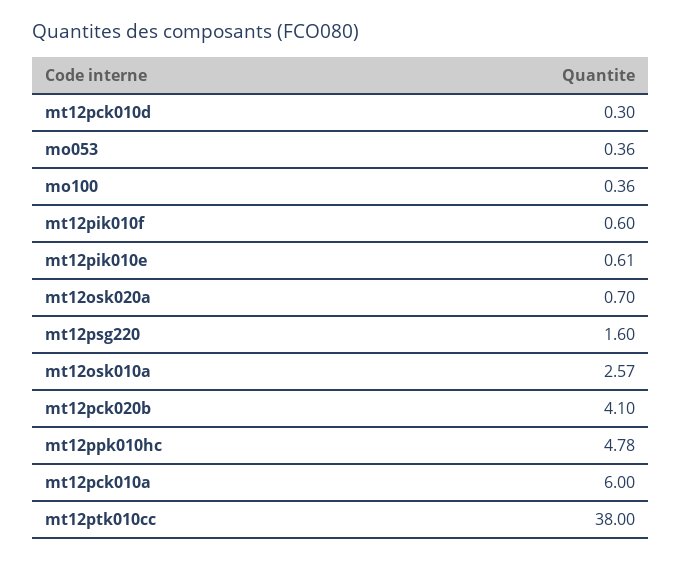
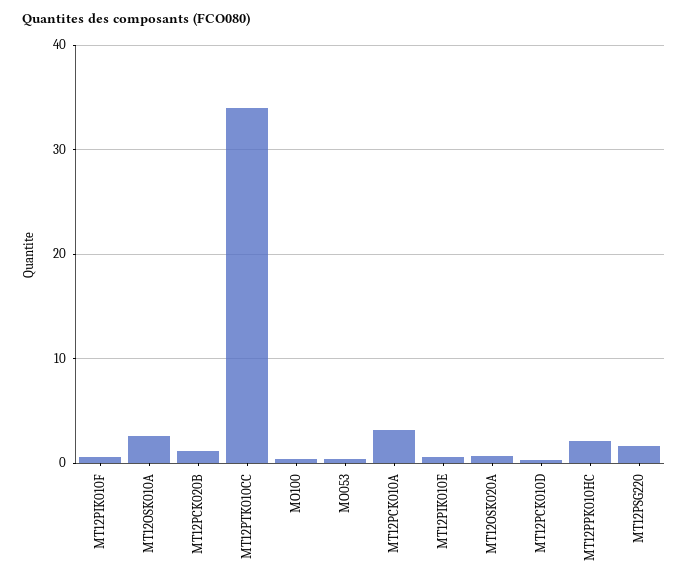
mt12pck020b: 4.1 -> 1
mt12ppk010hc: 4.78 -> 2
mt12pck010a: 6 -> 3
mt12ptk010cc: 38 -> 34

